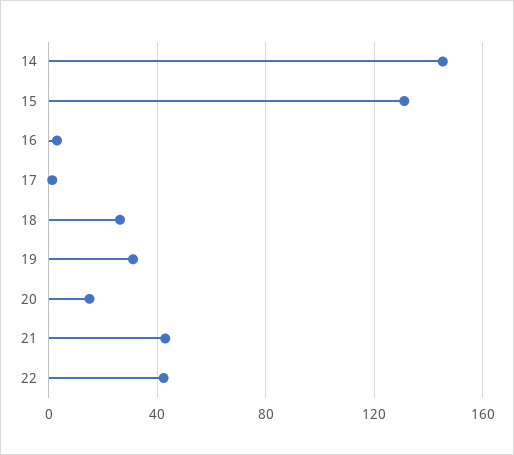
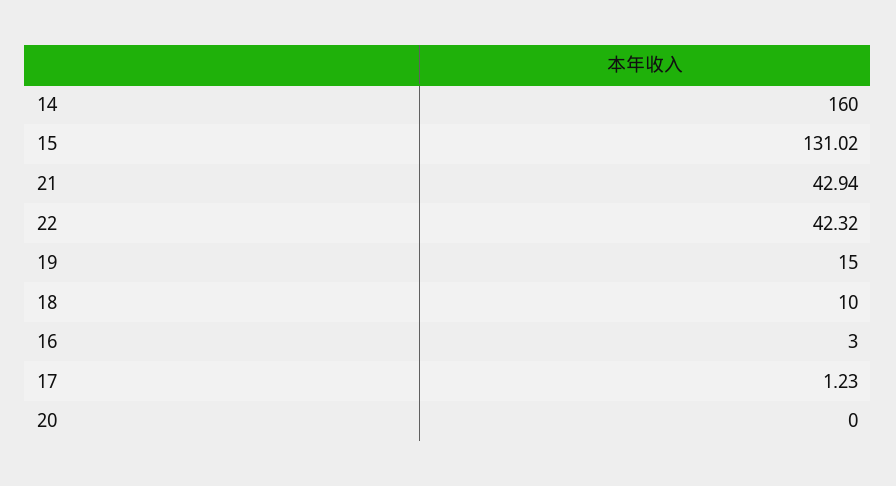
14: 145 -> 160
18: 25 -> 10
19: 30 -> 15
20: 15 -> 0

